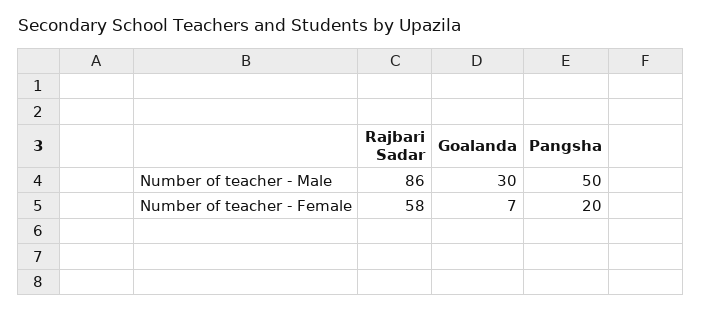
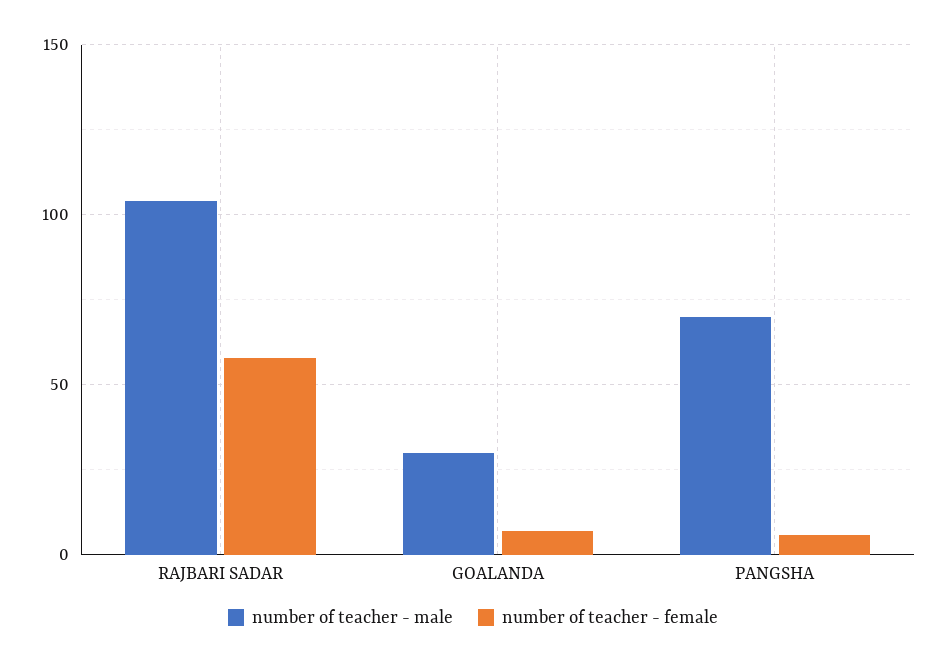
Number of teacher - Male, Rajbari Sadar: 86 -> 105
Number of teacher - Male, Pangsha: 50 -> 70
Number of teacher - Female, Pangsha: 20 -> 5

